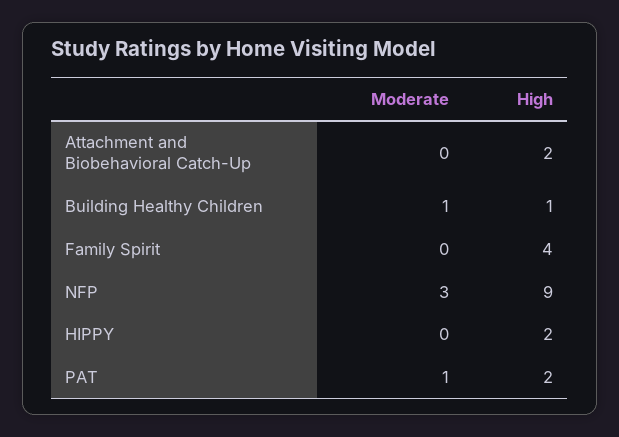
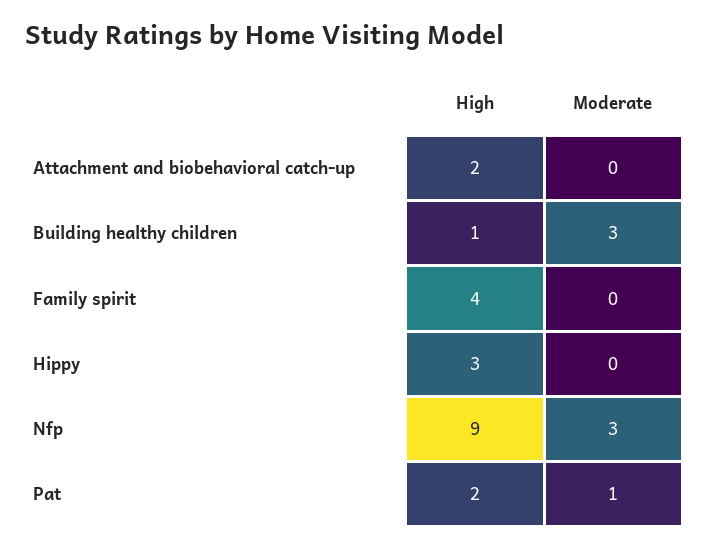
Moderate, Building Healthy Children: 1 -> 3
High, HIPPY: 2 -> 3

